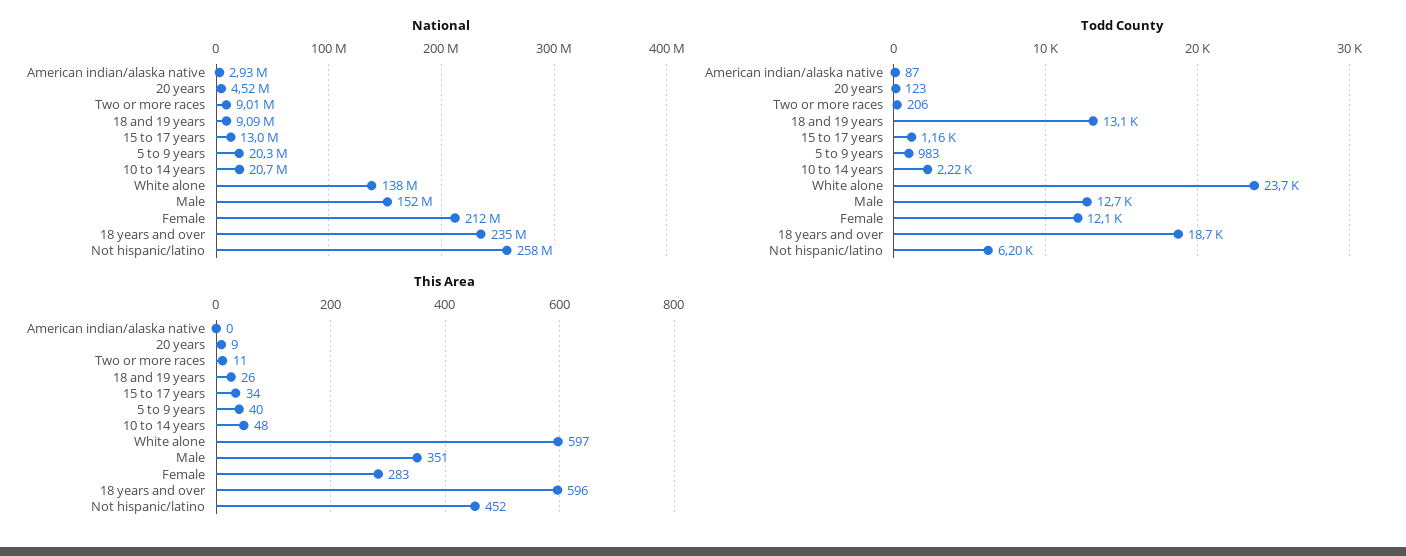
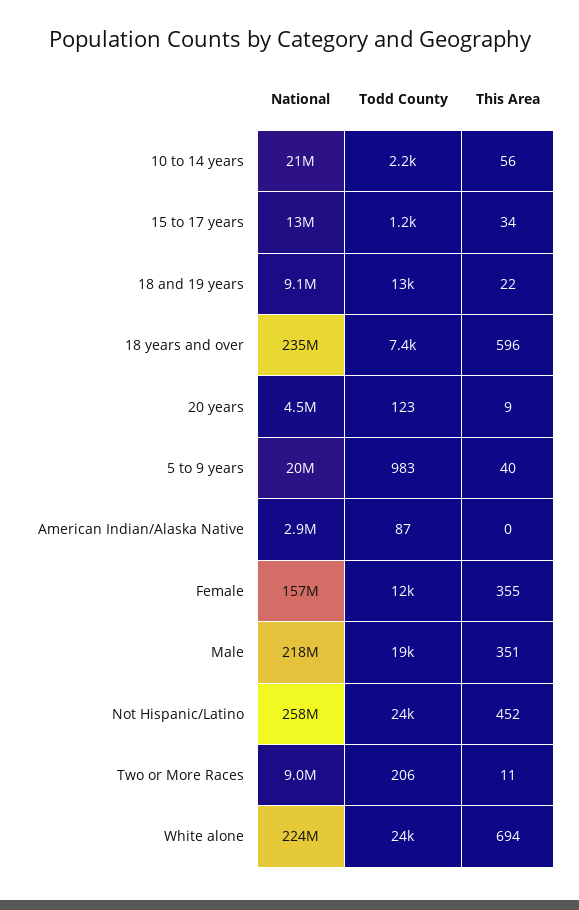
National, White alone: 138000000 -> 224000000
National, Male: 152000000 -> 218000000
National, Female: 212000000 -> 157000000
Todd County, Male: 12700 -> 19000
Todd County, 18 years and over: 18700 -> 7400
Todd County, Not hispanic/latino: 6200 -> 24000
This Area, 18 and 19 years: 26 -> 22
This Area, 10 to 14 years: 48 -> 56
This Area, White alone: 597 -> 694
This Area, Female: 283 -> 355

